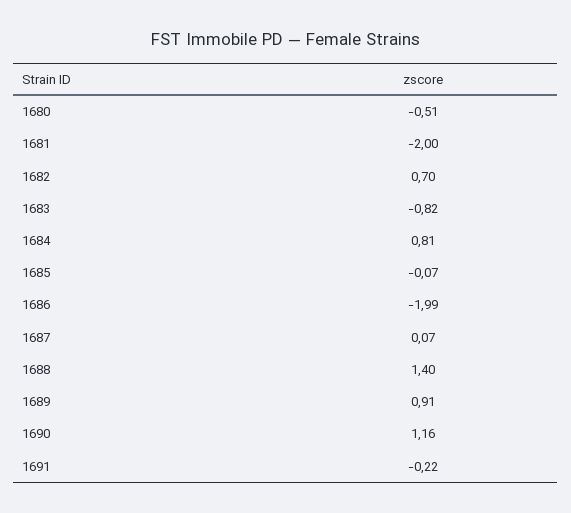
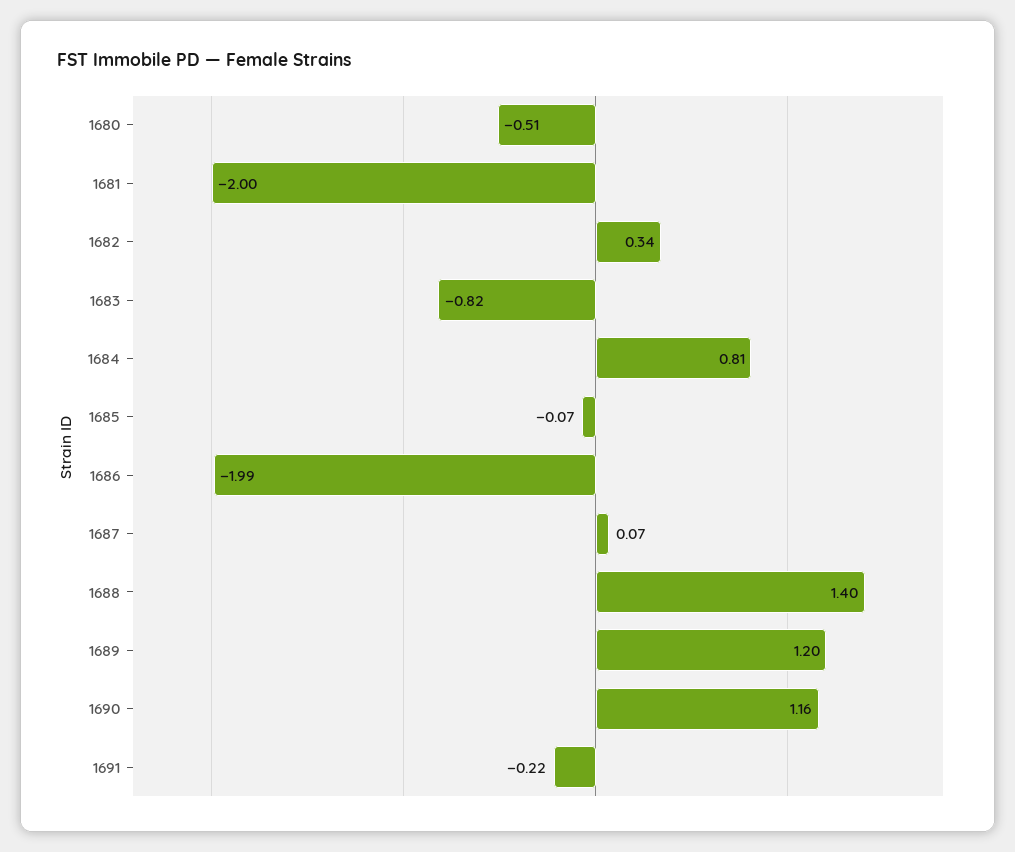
1682: 0.7 -> 0.34
1689: 0.91 -> 1.2

